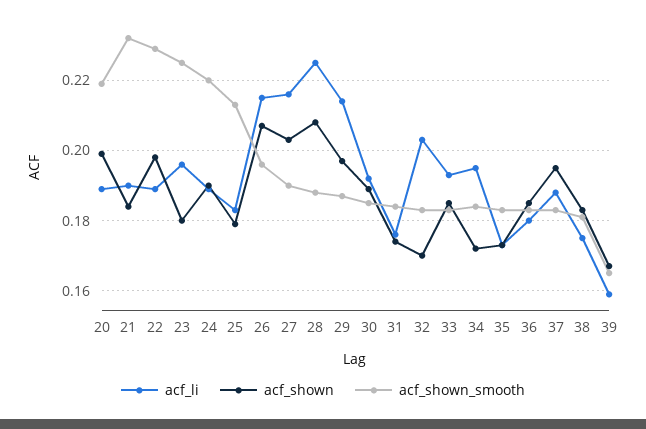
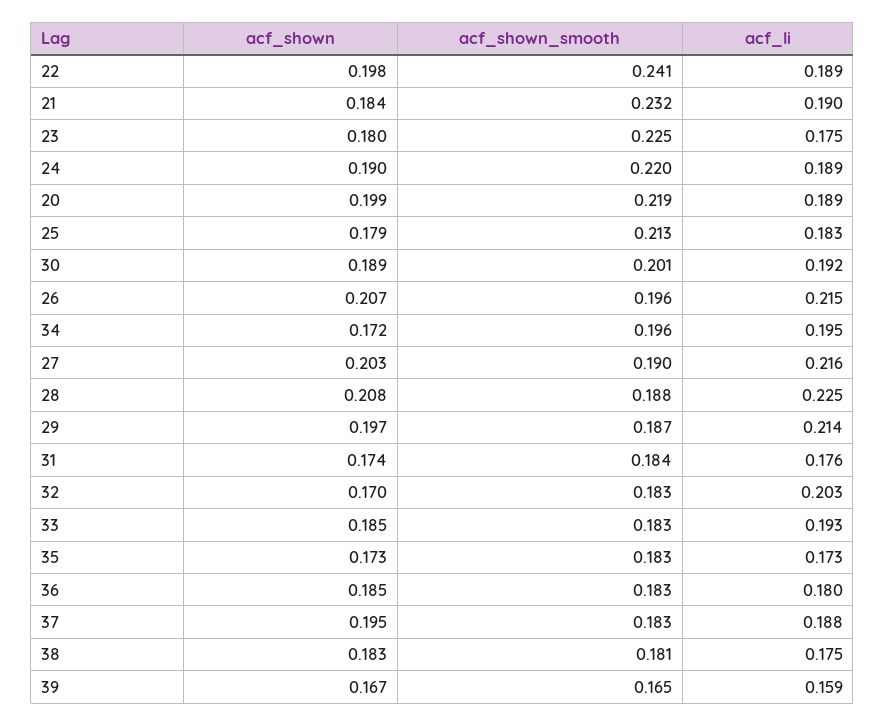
acf_shown_smooth, 22: 0.23 -> 0.241
acf_li, 23: 0.195 -> 0.175
acf_shown_smooth, 30: 0.185 -> 0.201
acf_shown_smooth, 34: 0.185 -> 0.196

